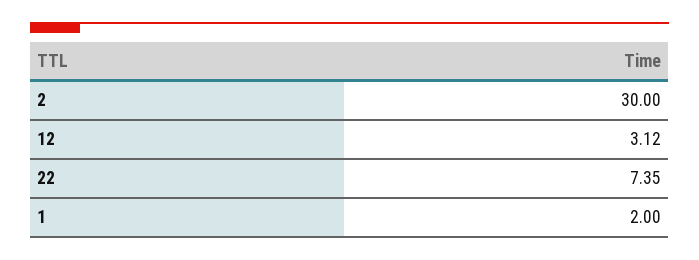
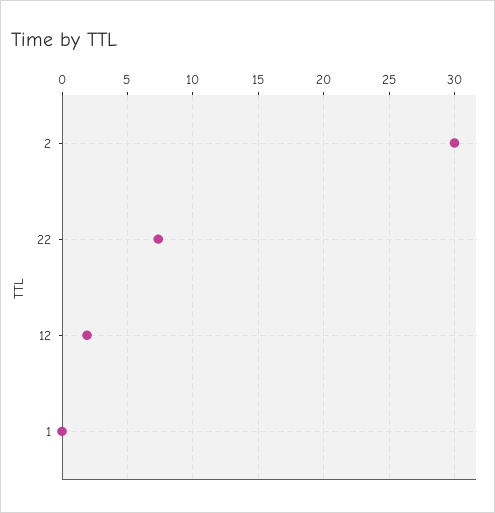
12: 3.12 -> 2
1: 2 -> 0

